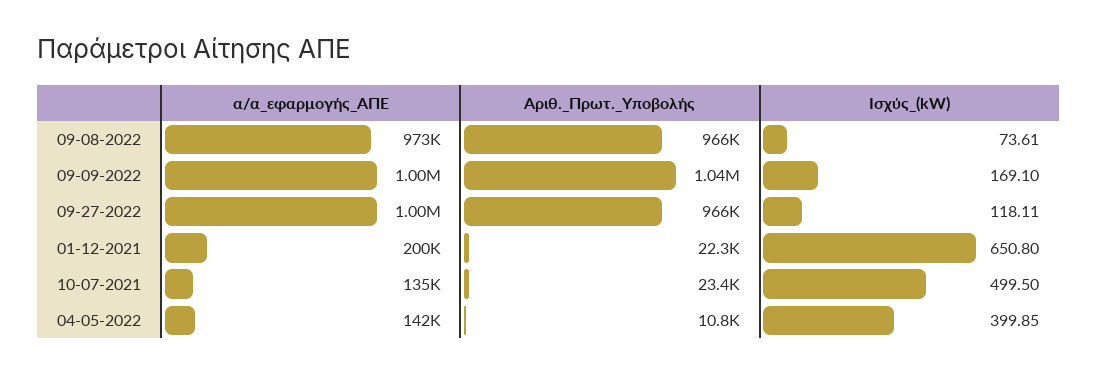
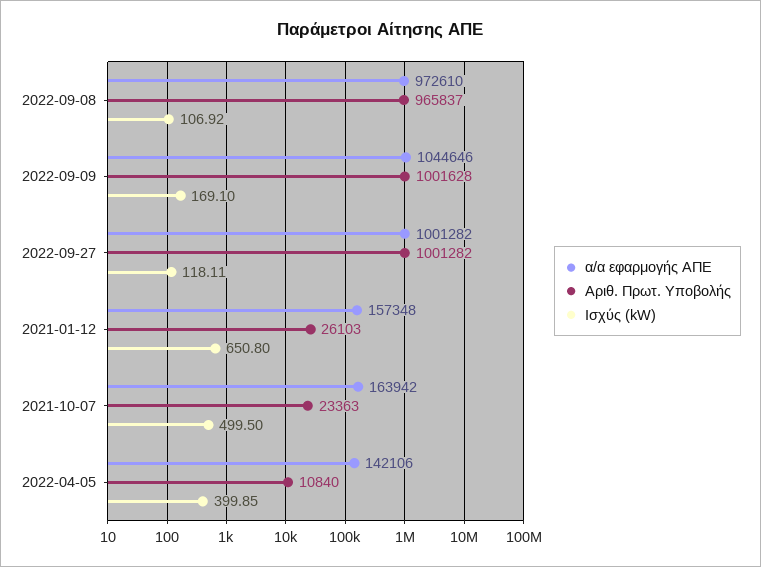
Ισχύς_(kW), 09-08-2022: 73.61 -> 106.92
α/α_εφαρμογής_ΑΠΕ, 09-09-2022: 1000000 -> 1044646
Αριθ._Πρωτ._Υποβολής, 09-09-2022: 1040000 -> 1001628
Αριθ._Πρωτ._Υποβολής, 09-27-2022: 966000 -> 1001282
α/α_εφαρμογής_ΑΠΕ, 01-12-2021: 200000 -> 157348
Αριθ._Πρωτ._Υποβολής, 01-12-2021: 22300 -> 26103
α/α_εφαρμογής_ΑΠΕ, 10-07-2021: 135000 -> 163942

